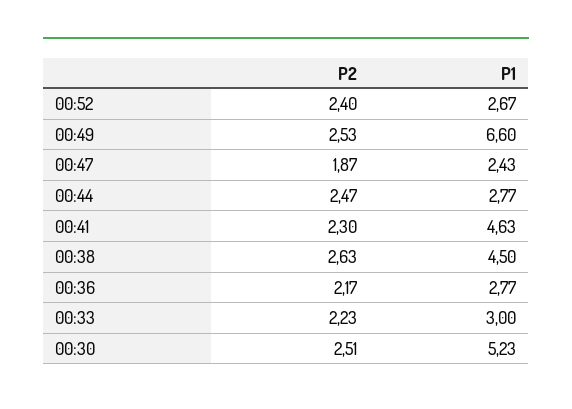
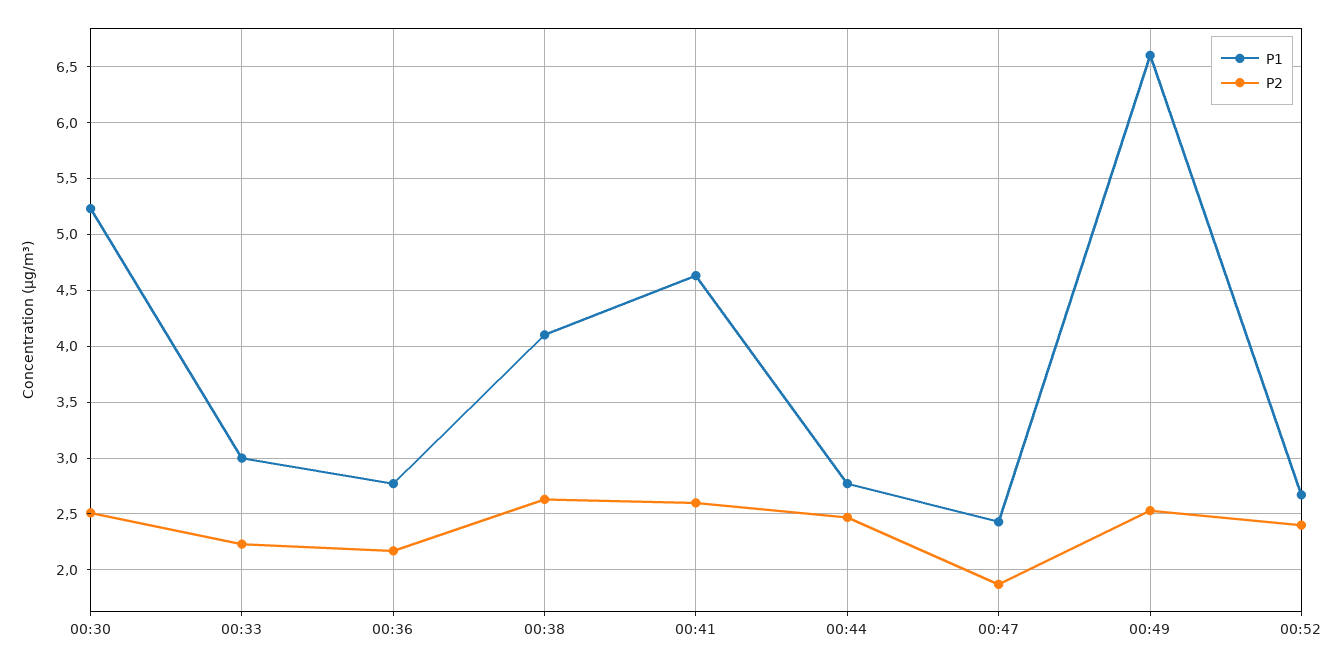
P2, 00:41: 2.3 -> 2.6
P1, 00:38: 4.5 -> 4.1

